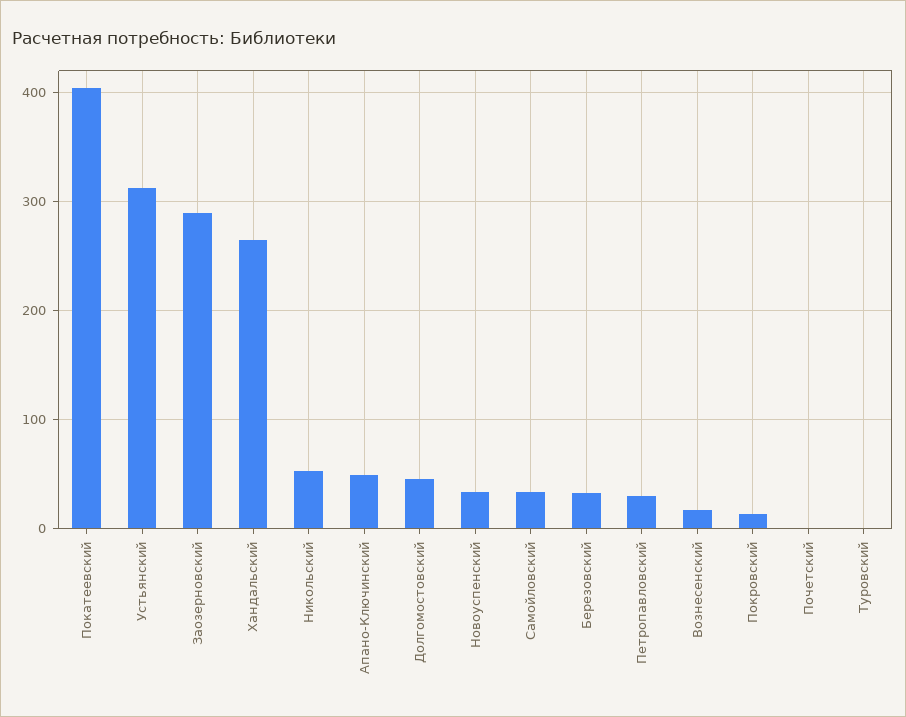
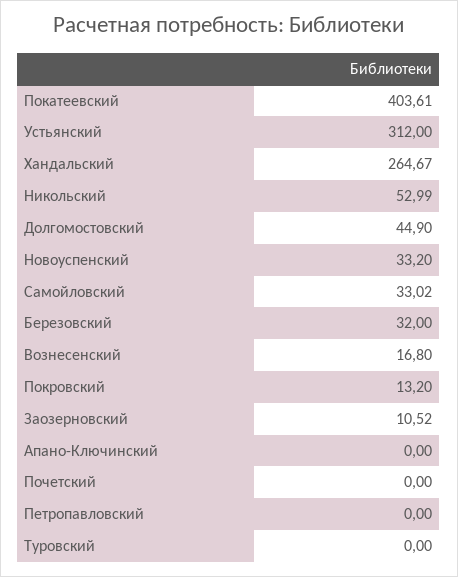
Заозерновский: 290 -> 10.52
Апано-Ключинский: 50 -> 0
Петропавловский: 30 -> 0

